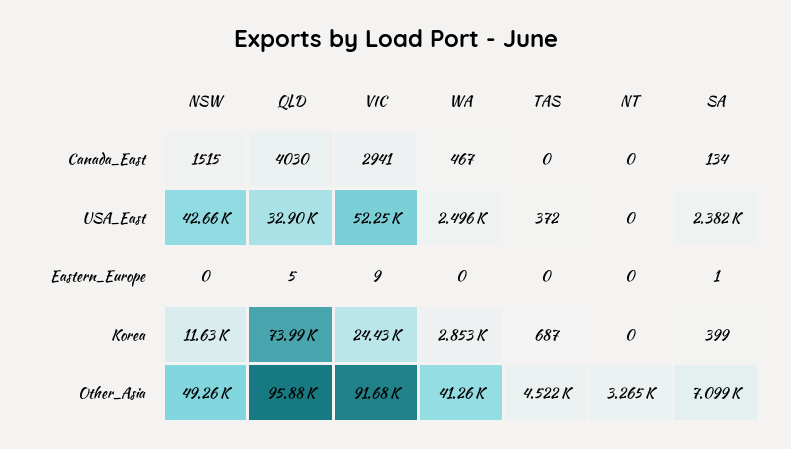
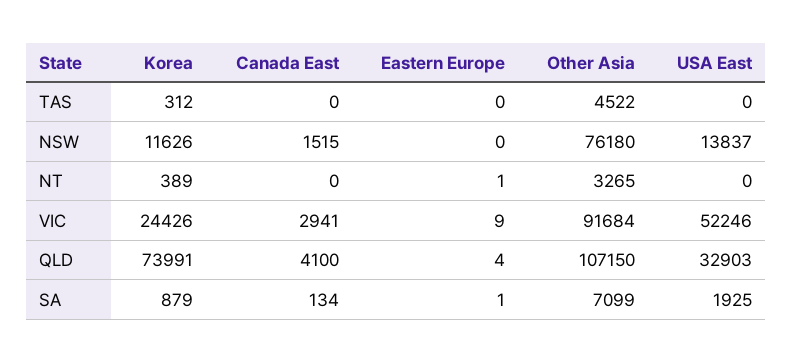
QLD, Canada_East: 4030 -> 4100
WA, Canada_East: 467 -> none
NSW, USA_East: 42660 -> 13837
WA, USA_East: 2496 -> none
TAS, USA_East: 372 -> 0
SA, USA_East: 2382 -> 1925
QLD, Eastern_Europe: 5 -> 4
WA, Eastern_Europe: 0 -> none
NT, Eastern_Europe: 0 -> 1
WA, Korea: 2853 -> none
TAS, Korea: 687 -> 312
NT, Korea: 0 -> 389
SA, Korea: 399 -> 879
NSW, Other_Asia: 49260 -> 76180
QLD, Other_Asia: 95880 -> 107150
WA, Other_Asia: 41260 -> none

